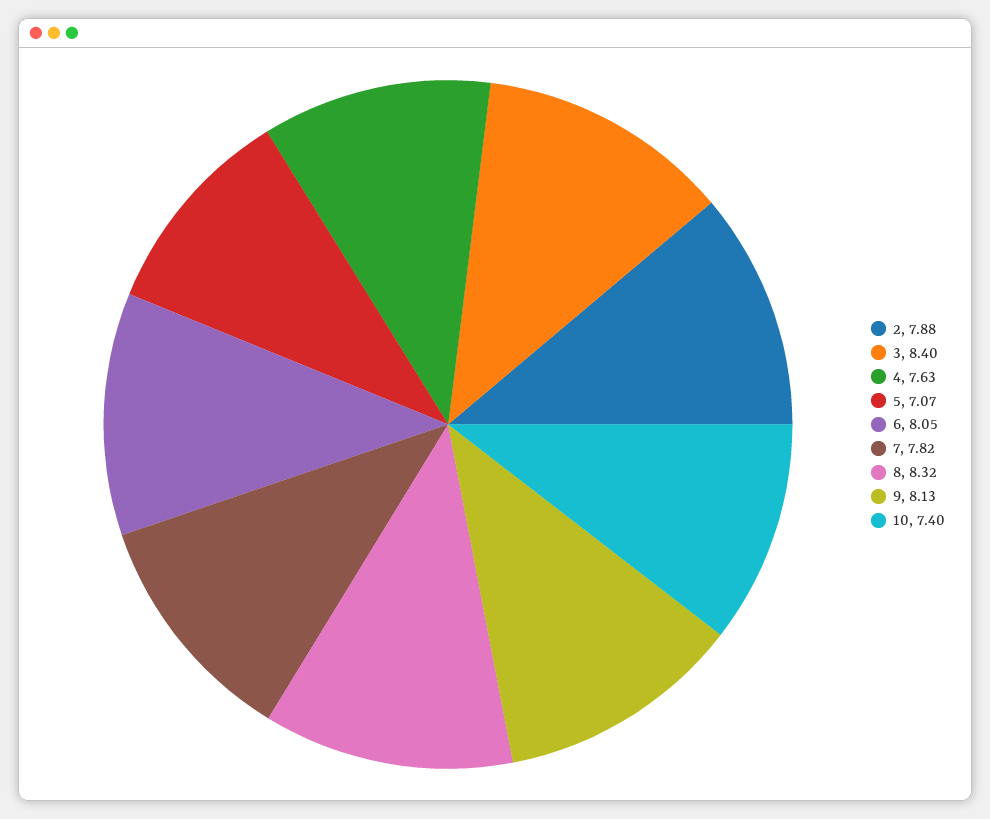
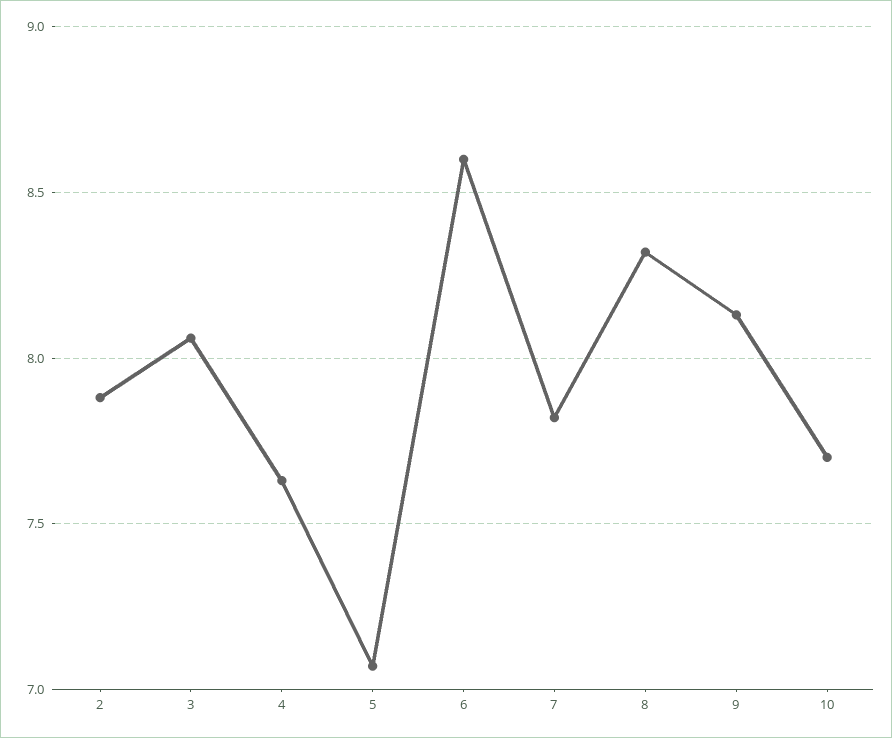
3: 8.4 -> 8.05
6: 8.05 -> 8.6
10: 7.4 -> 7.7

